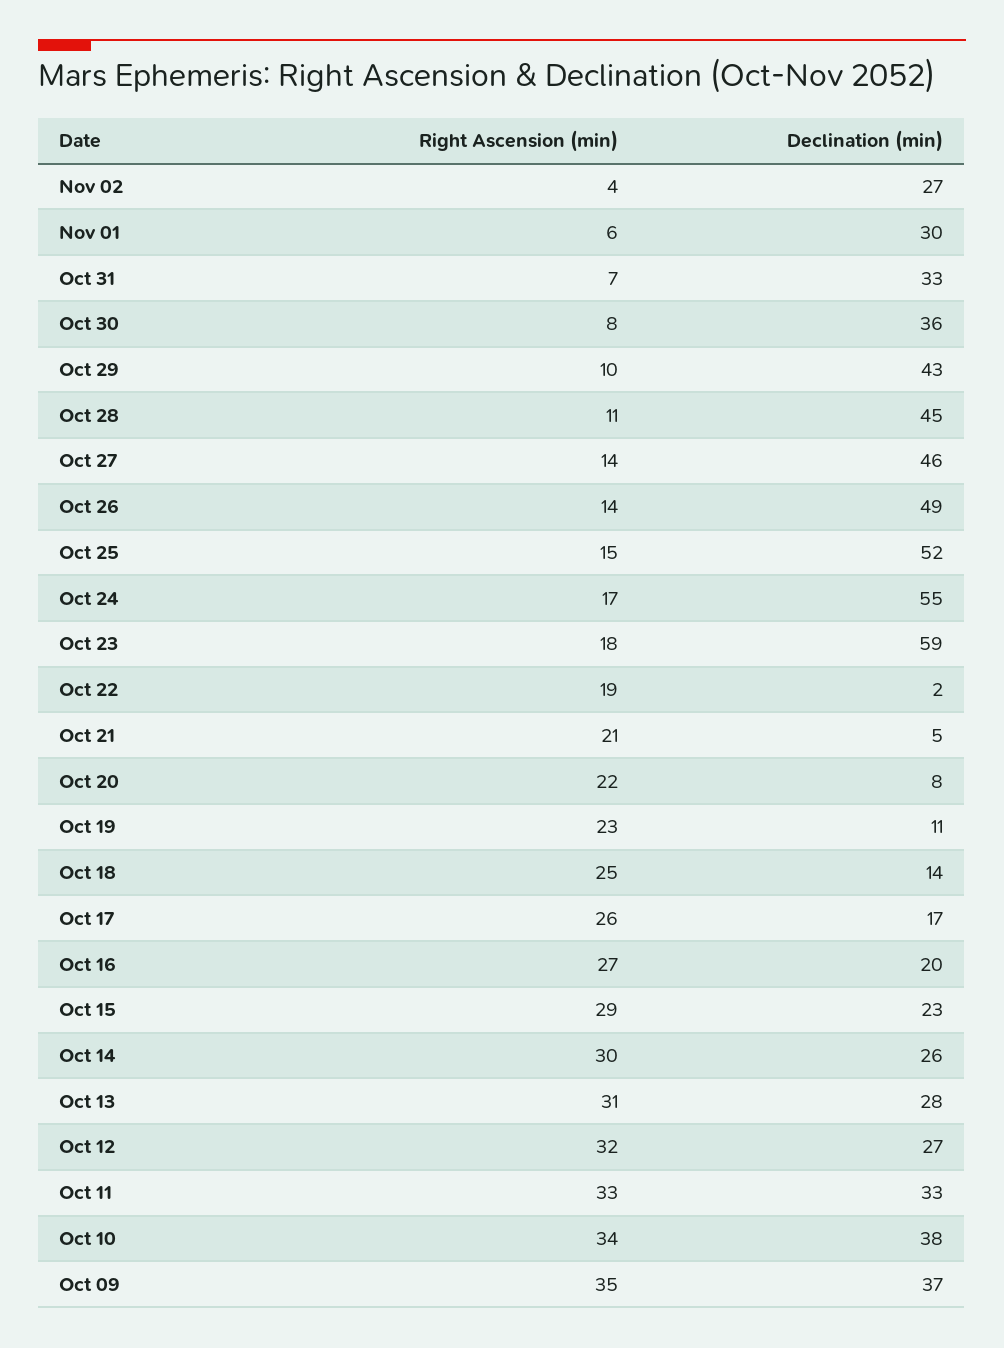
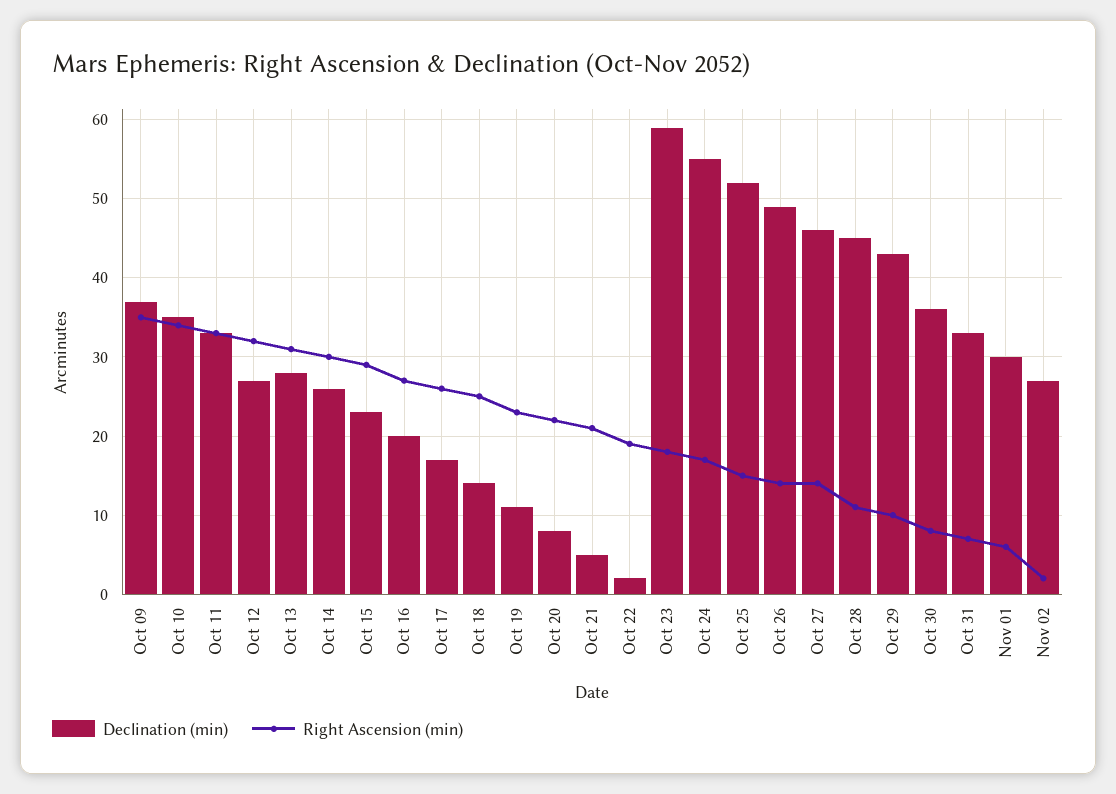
Right Ascension (min), Nov 02: 4 -> 2
Declination (min), Oct 10: 38 -> 35

